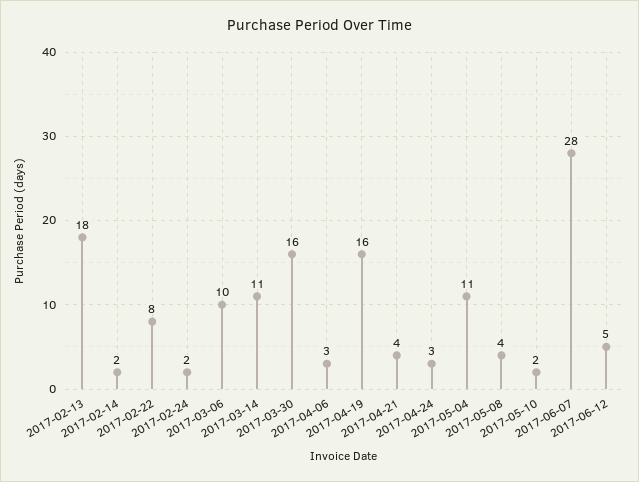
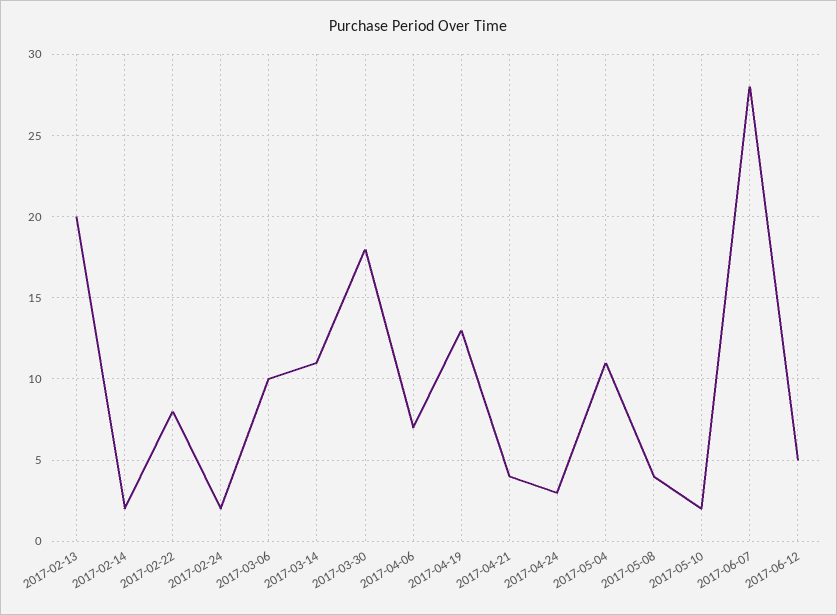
2017-02-13: 18 -> 20
2017-03-30: 16 -> 18
2017-04-06: 3 -> 7
2017-04-19: 16 -> 13

